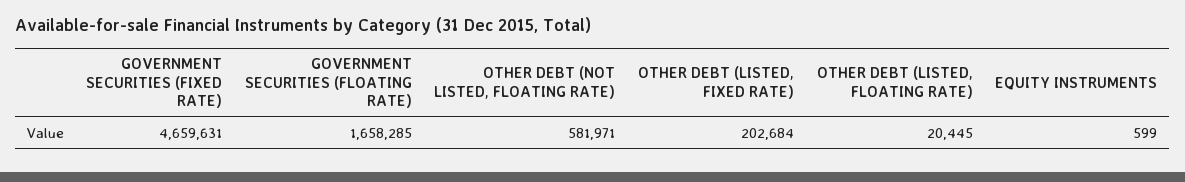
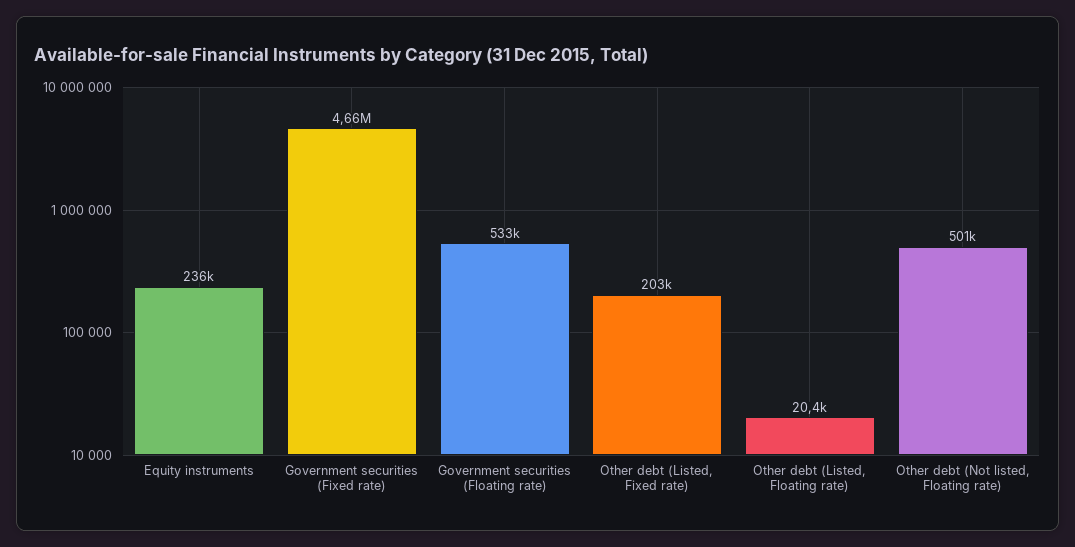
GOVERNMENT SECURITIES (FLOATING RATE): 1658285 -> 533000
OTHER DEBT (NOT LISTED, FLOATING RATE): 581971 -> 501000
EQUITY INSTRUMENTS: 599 -> 236000

